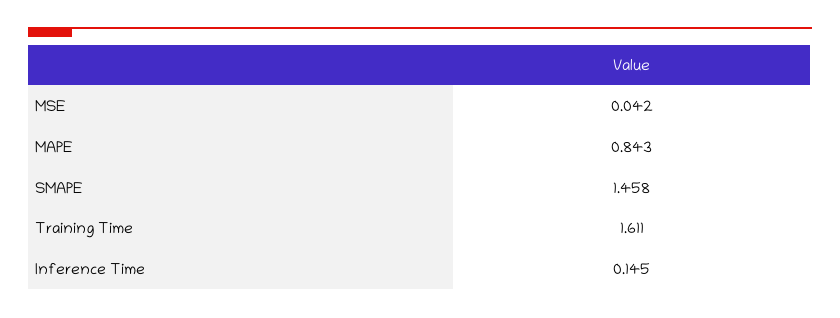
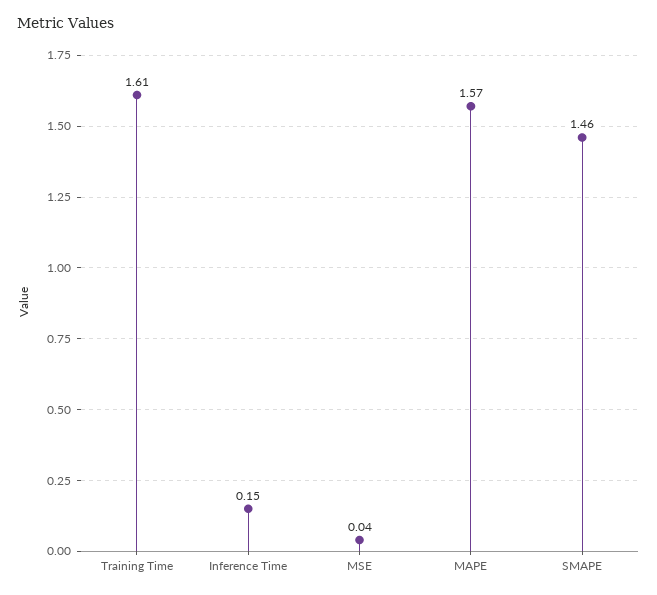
MAPE: 0.843 -> 1.57

